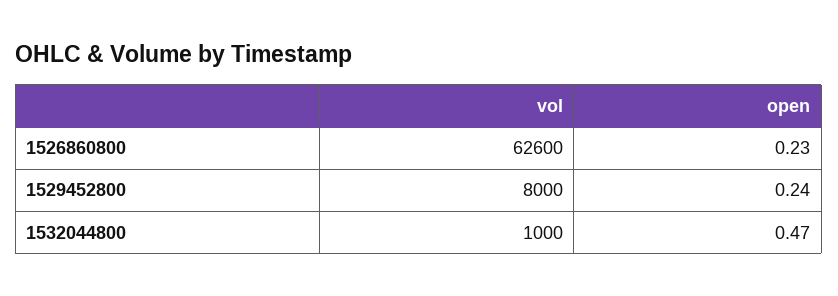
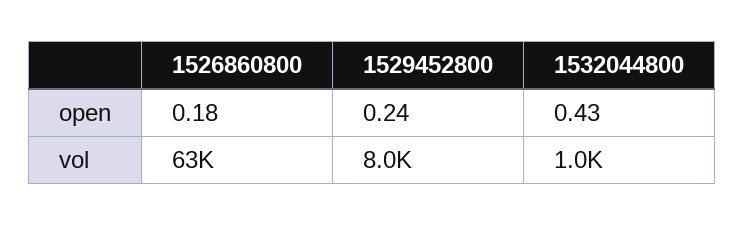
open, 1526860800: 0.23 -> 0.18
open, 1532044800: 0.47 -> 0.43

